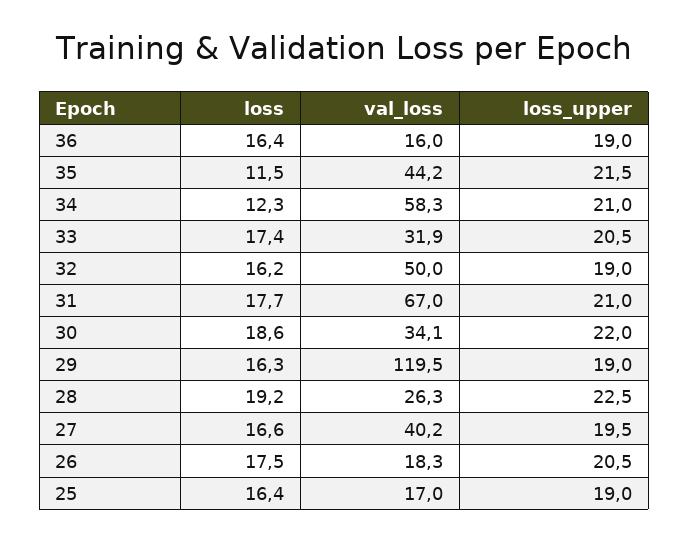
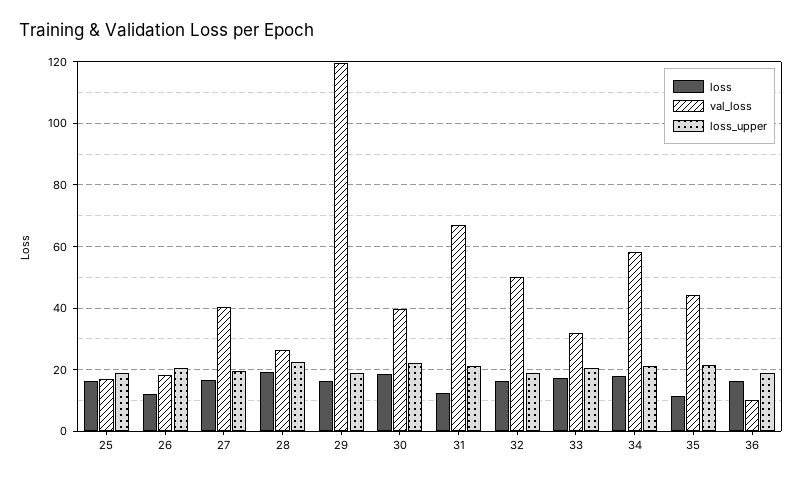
val_loss, 36: 16 -> 10
loss, 34: 12.3 -> 18
loss, 31: 17.7 -> 12
val_loss, 30: 34.1 -> 40
loss, 26: 17.5 -> 12

